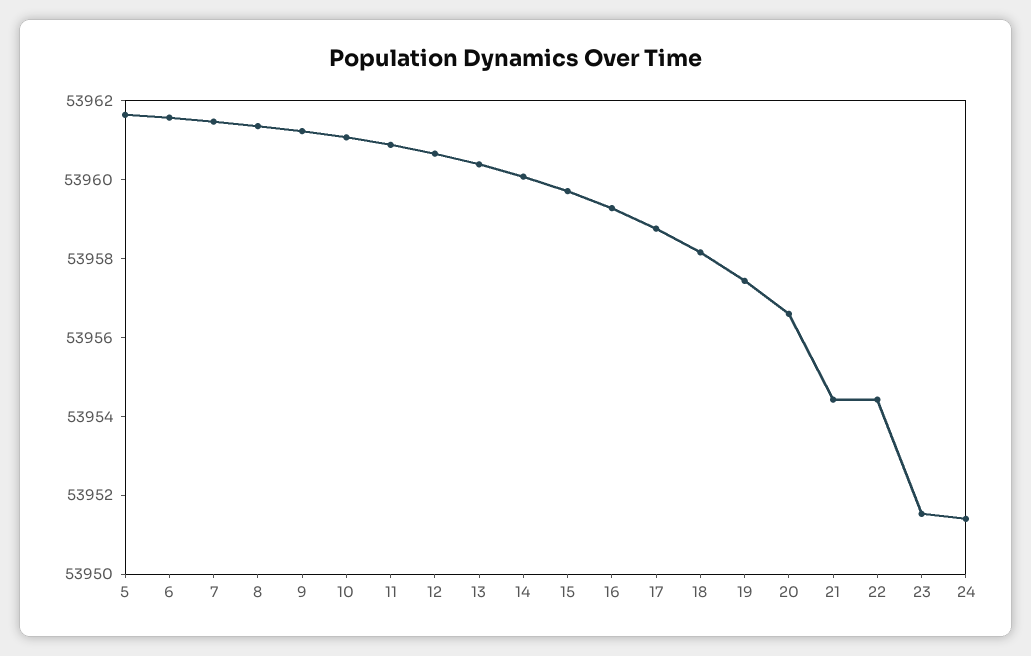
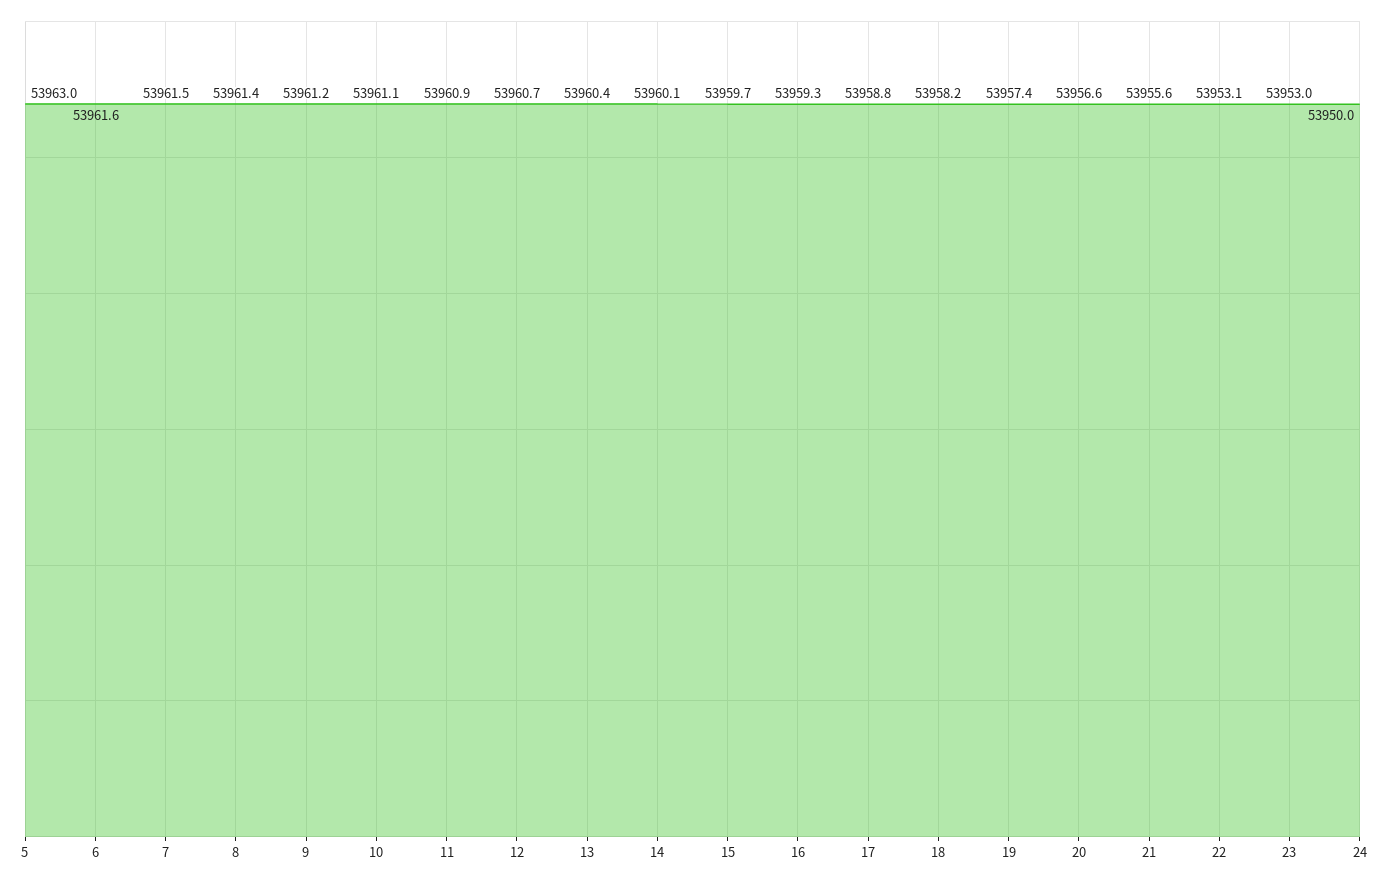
5: 53961.5 -> 53963
21: 53954.5 -> 53955.6
22: 53954.5 -> 53953.1
23: 53951.5 -> 53953
24: 53951.5 -> 53950

